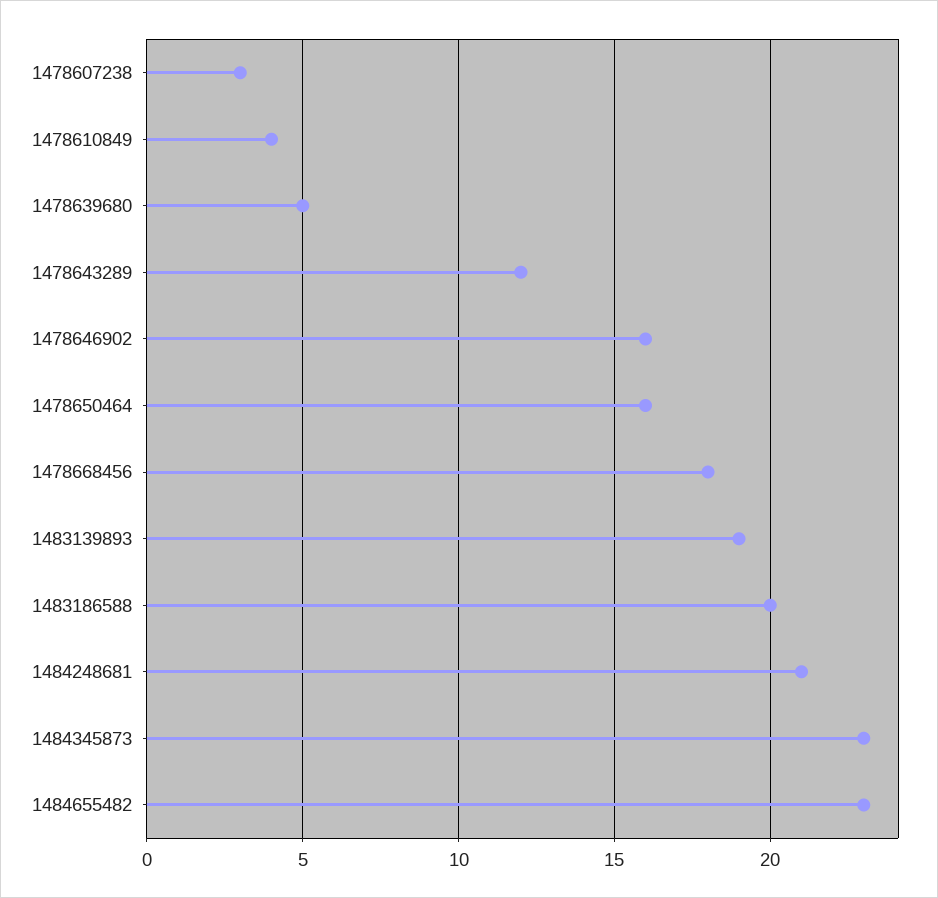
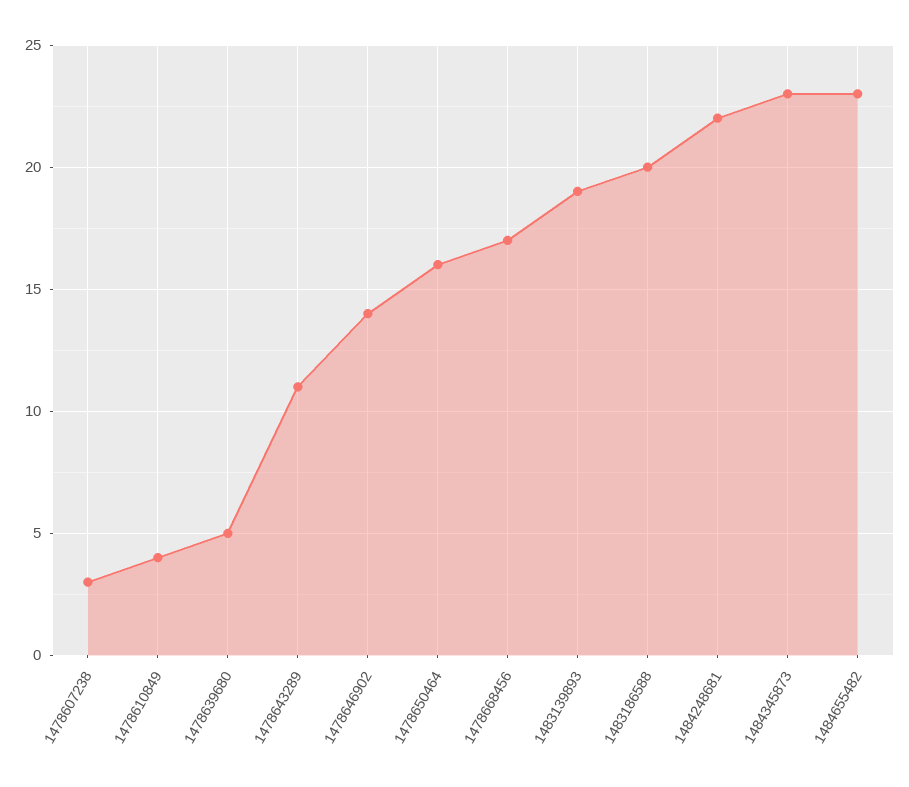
1478643289: 12 -> 11
1478646902: 16 -> 14
1478668456: 18 -> 17
1484248681: 21 -> 22

